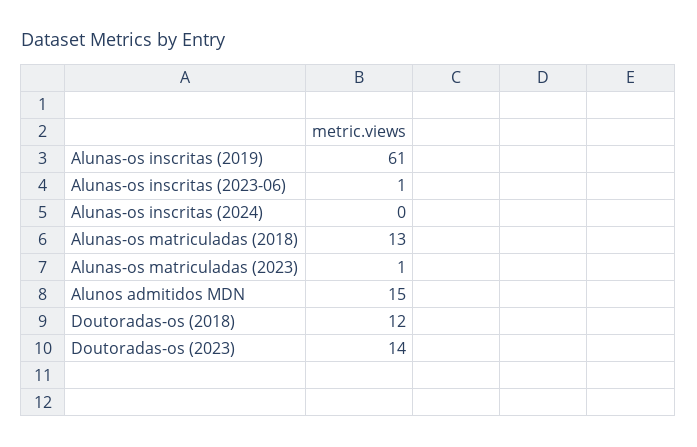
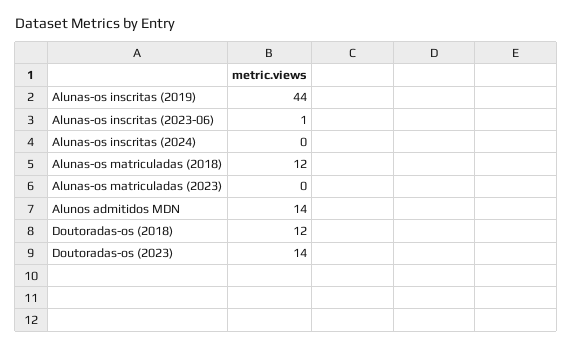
Alunas-os inscritas (2019): 61 -> 44
Alunas-os matriculadas (2018): 13 -> 12
Alunas-os matriculadas (2023): 1 -> 0
Alunos admitidos MDN: 15 -> 14

